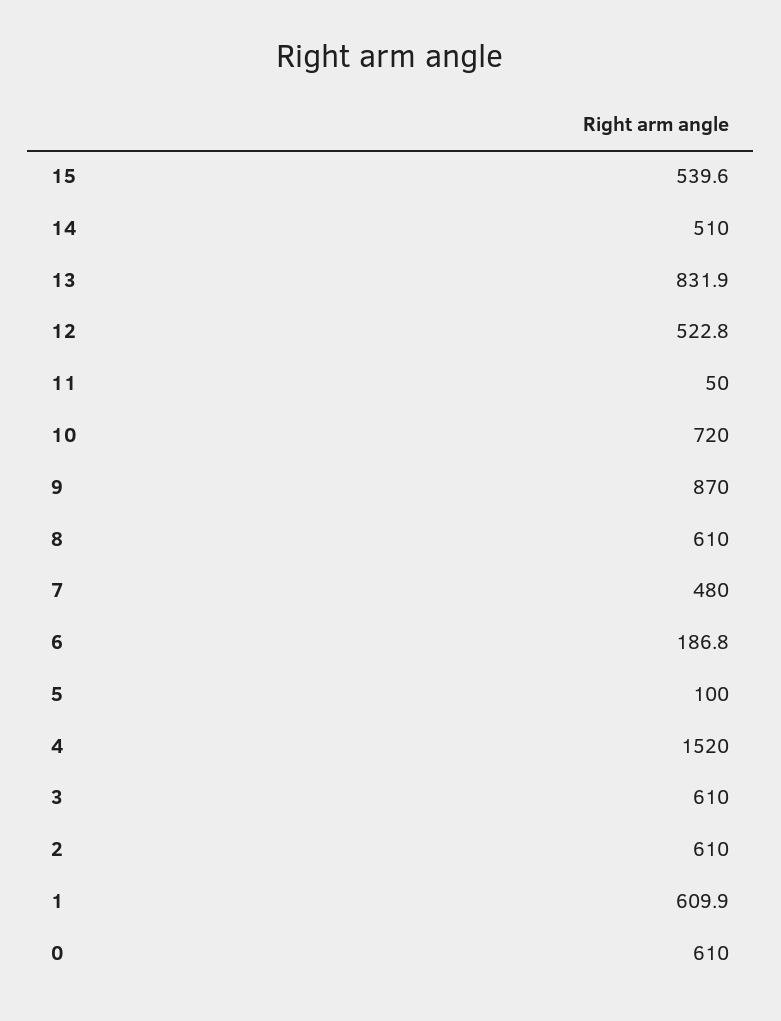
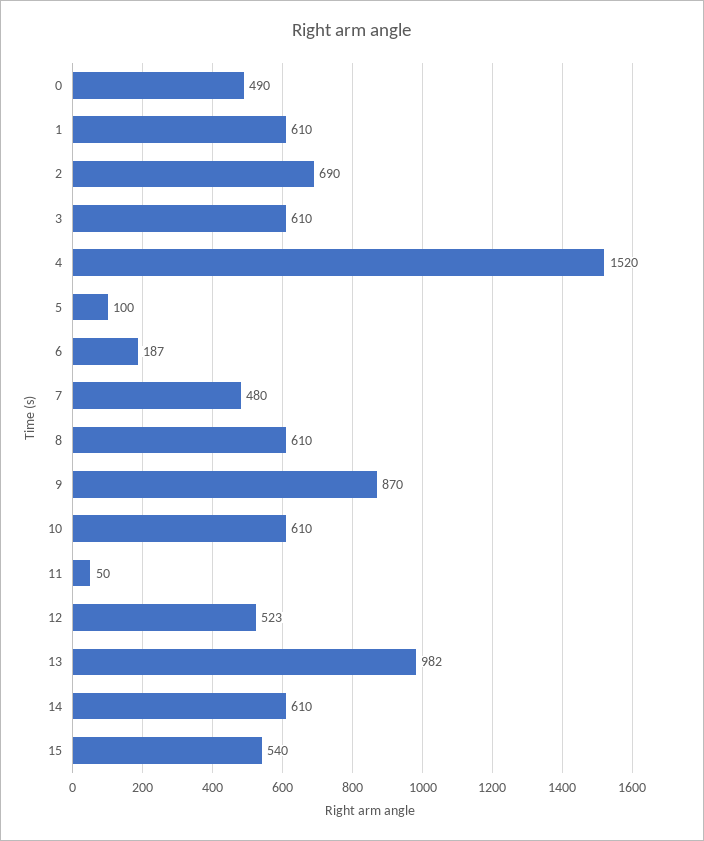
14: 510 -> 610
13: 831.9 -> 982
10: 720 -> 610
2: 610 -> 690
0: 610 -> 490

